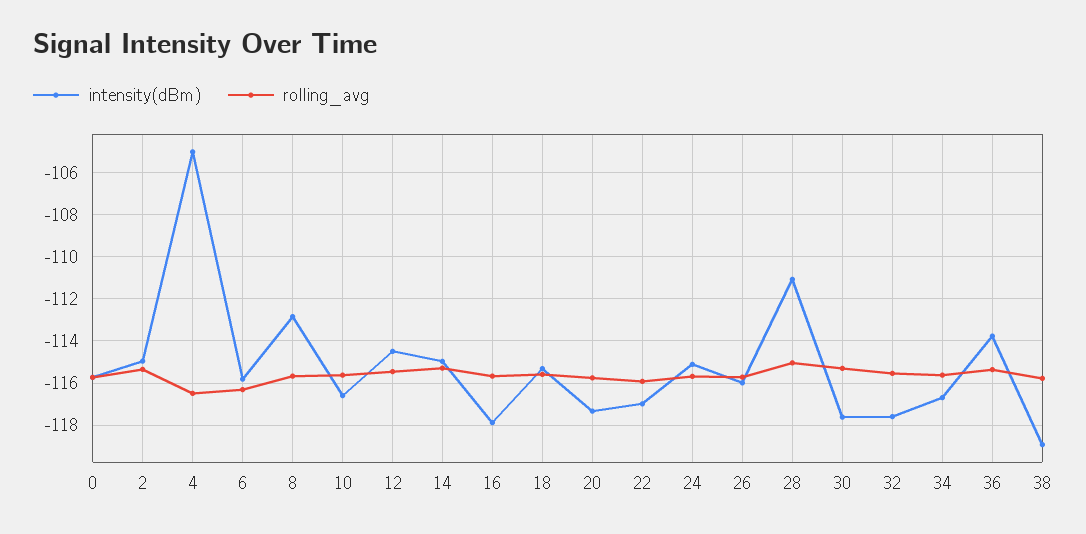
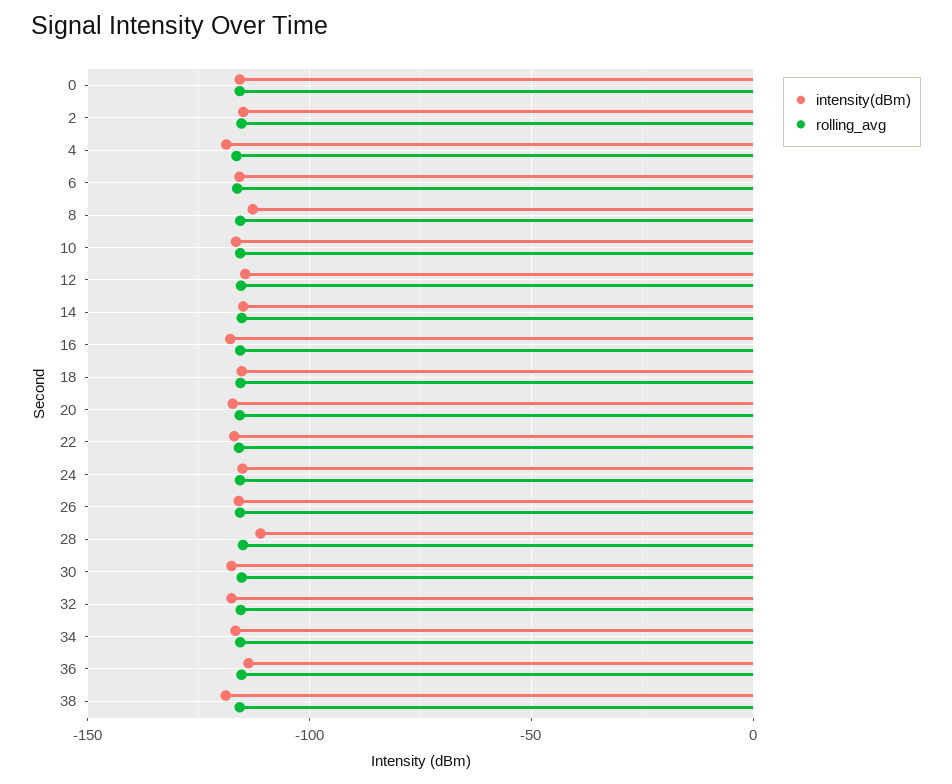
intensity(dBm), 4: -105 -> -120

